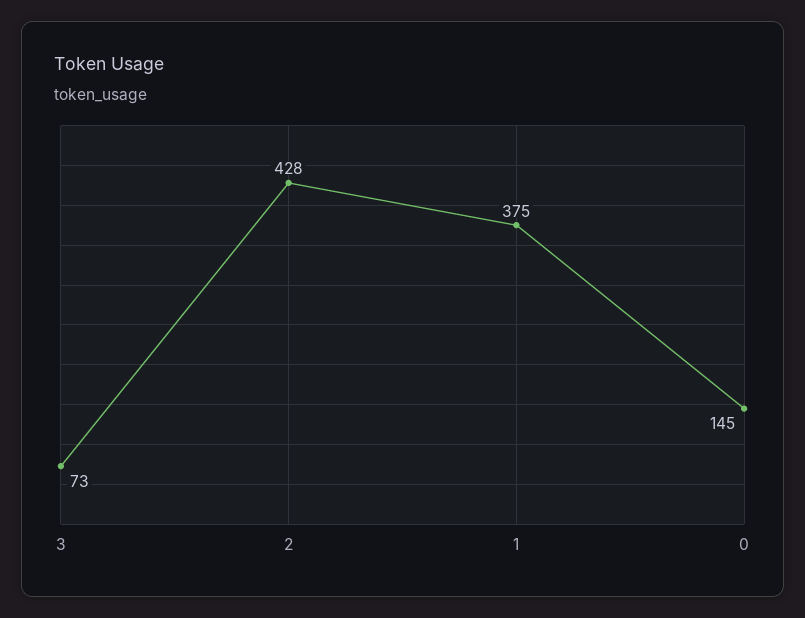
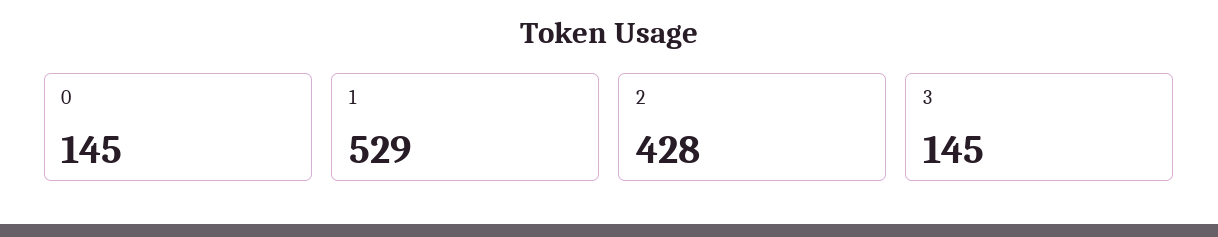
3: 73 -> 145
1: 375 -> 529

